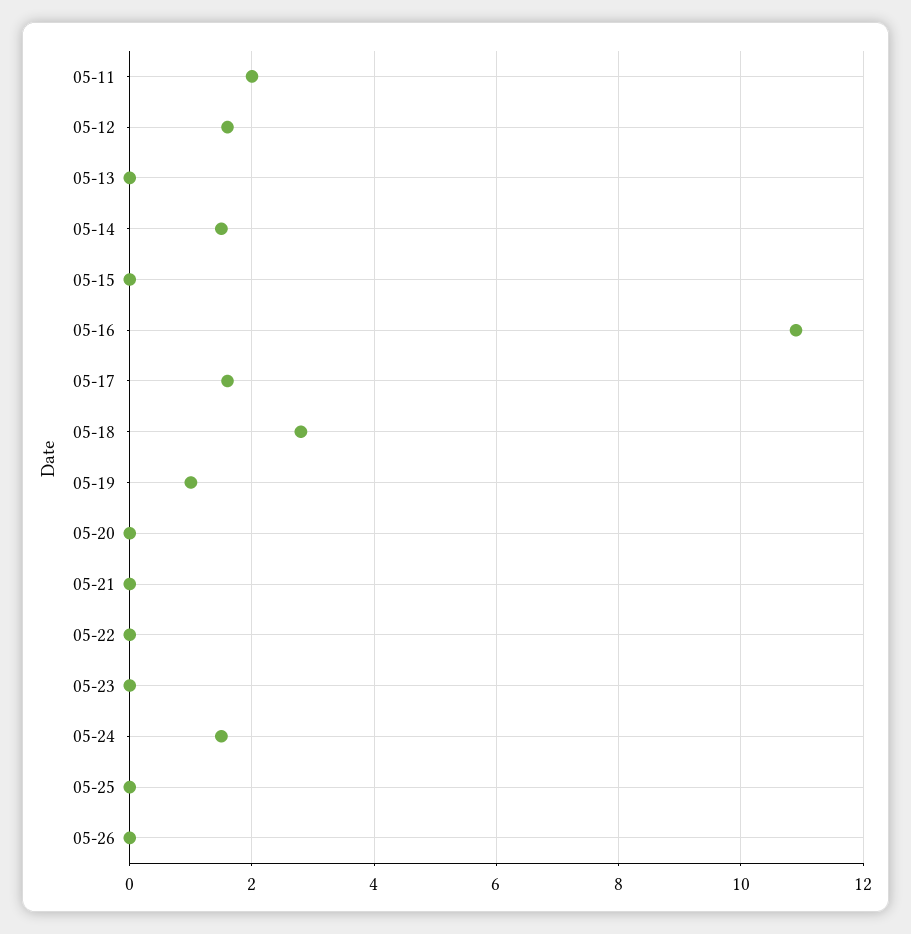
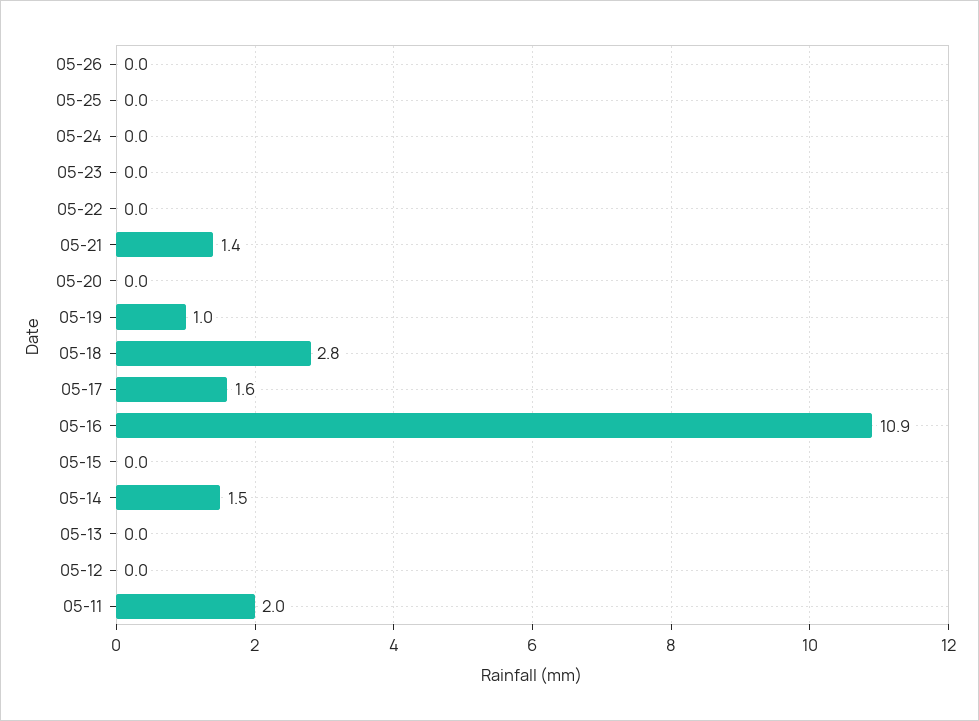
05-12: 1.5 -> 0
05-21: 0 -> 1.4
05-24: 1.5 -> 0

